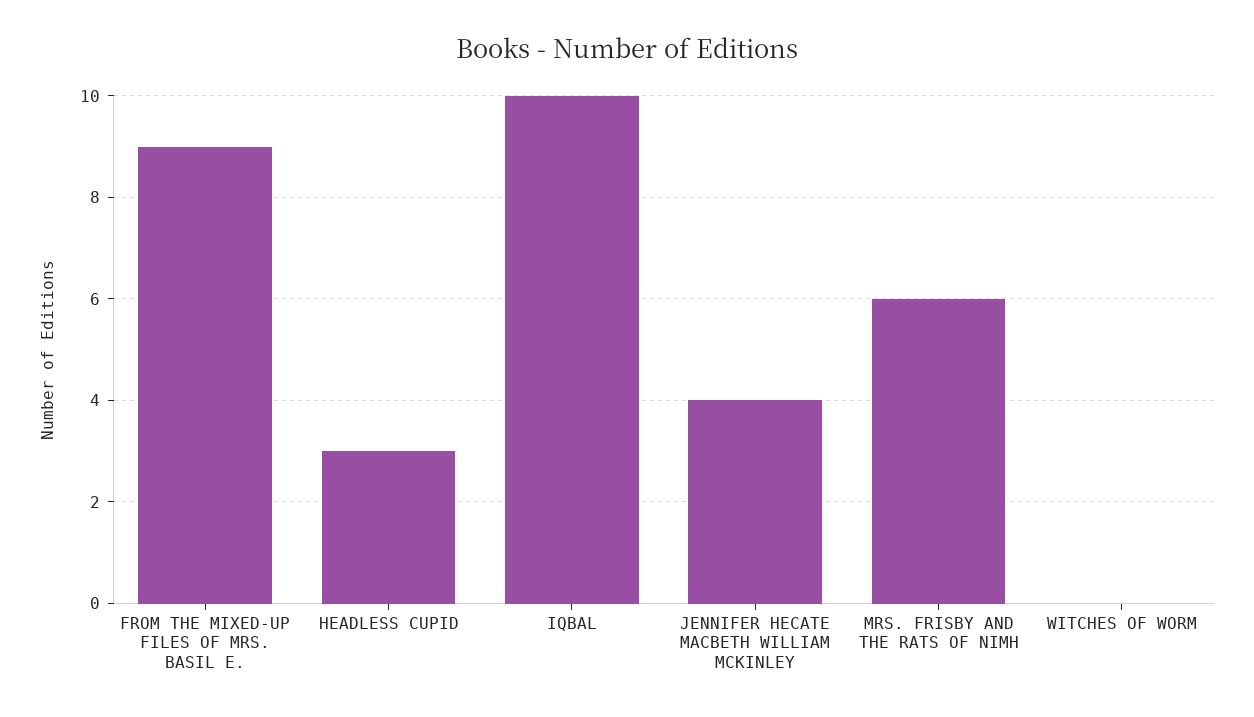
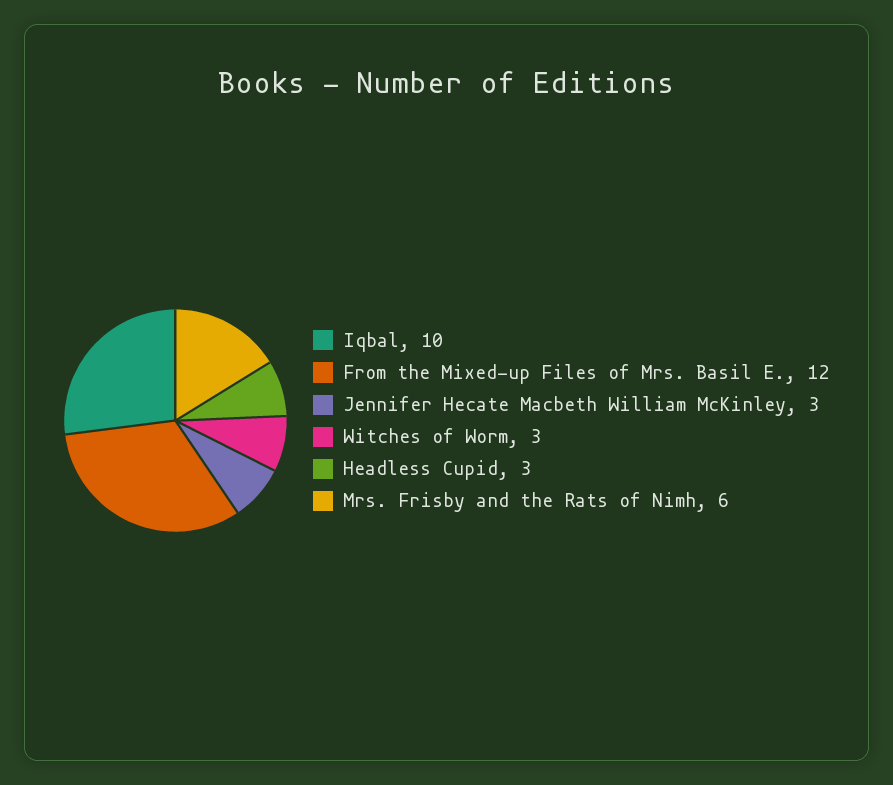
FROM THE MIXED-UP FILES OF MRS. BASIL E.: 9 -> 12
JENNIFER HECATE MACBETH WILLIAM MCKINLEY: 4 -> 3
WITCHES OF WORM: 0 -> 3

